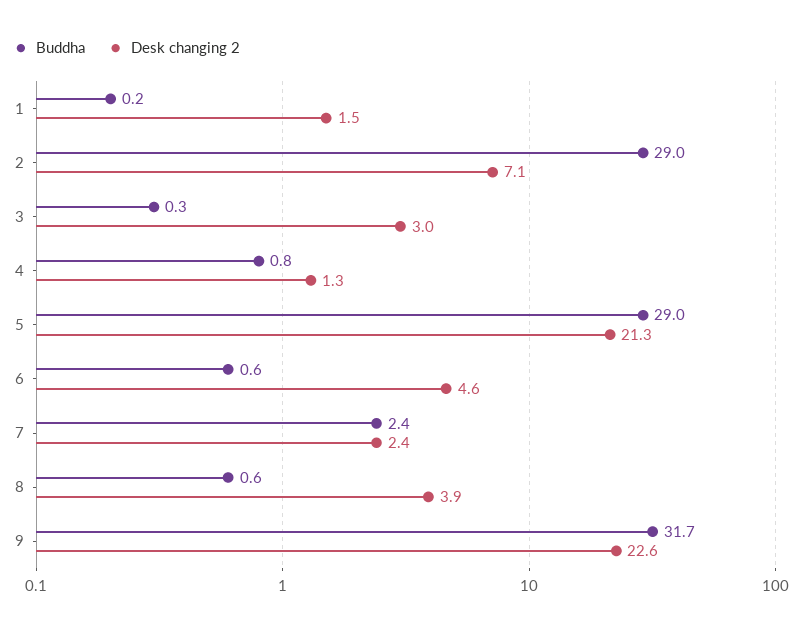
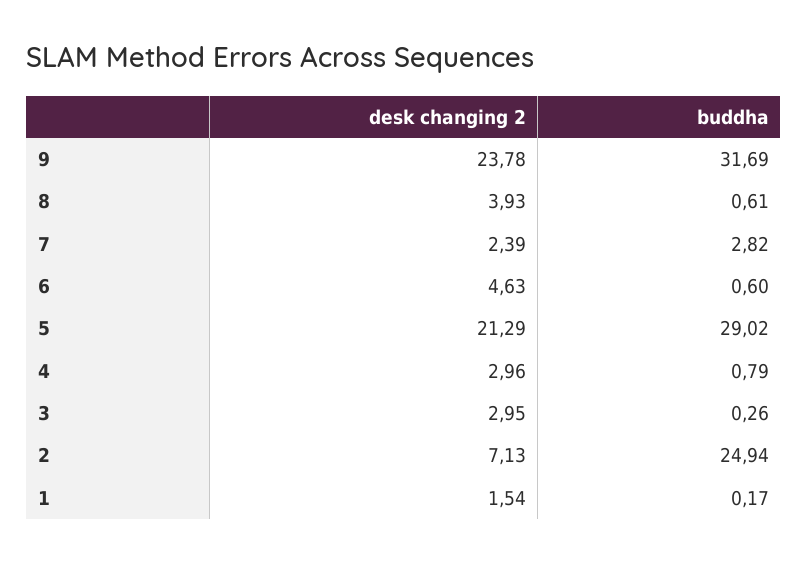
Buddha, 2: 29 -> 24.94
Desk changing 2, 4: 1.3 -> 2.96
Buddha, 7: 2.4 -> 2.82
Desk changing 2, 9: 22.6 -> 23.78

